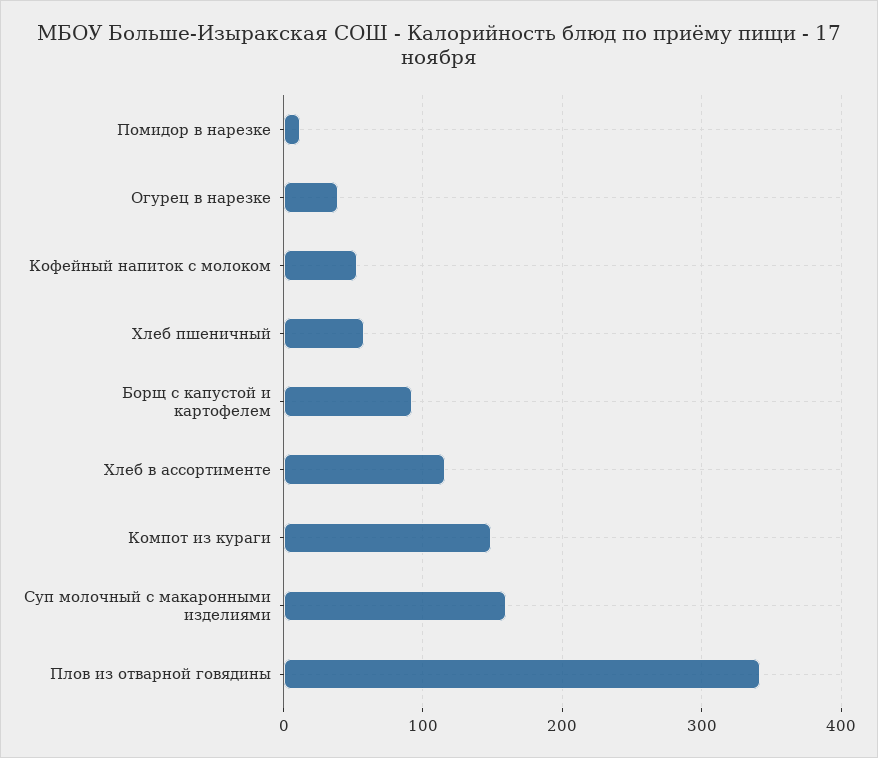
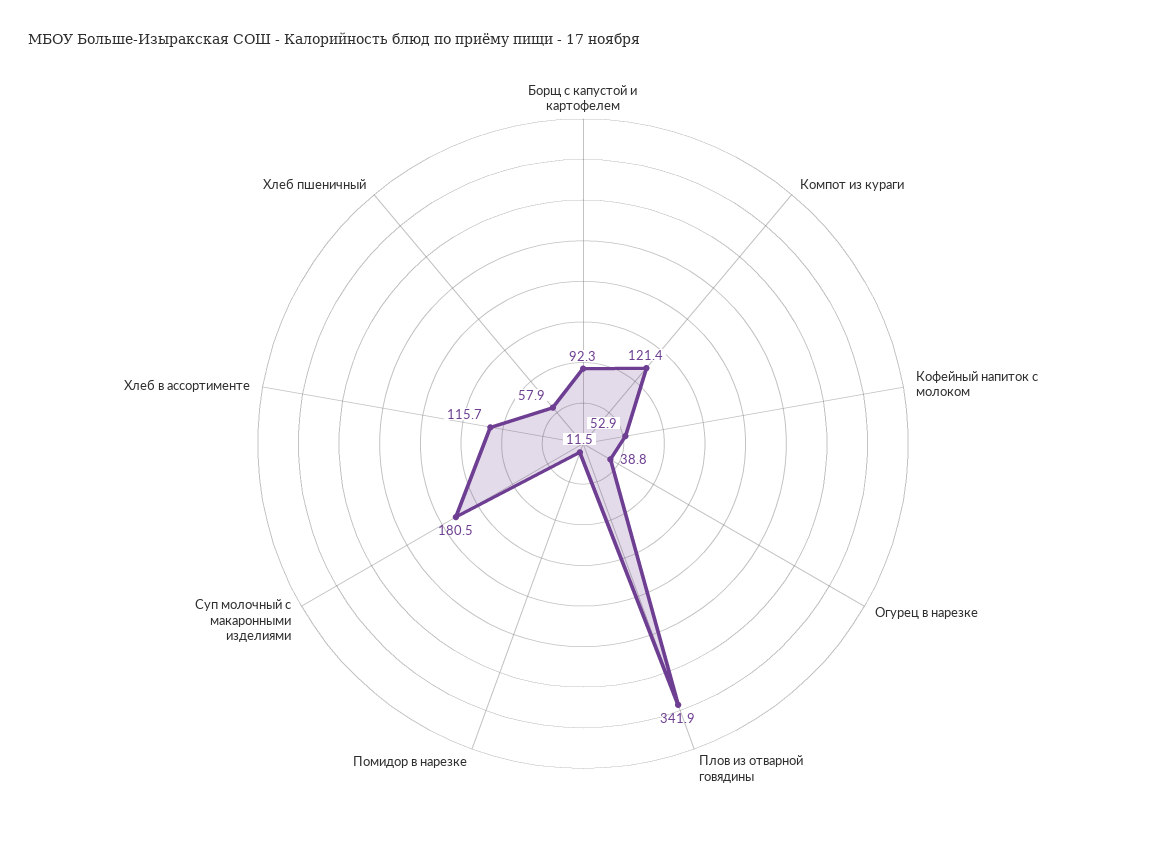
Компот из кураги: 150 -> 121.4
Суп молочный с макаронными изделиями: 160 -> 180.5

